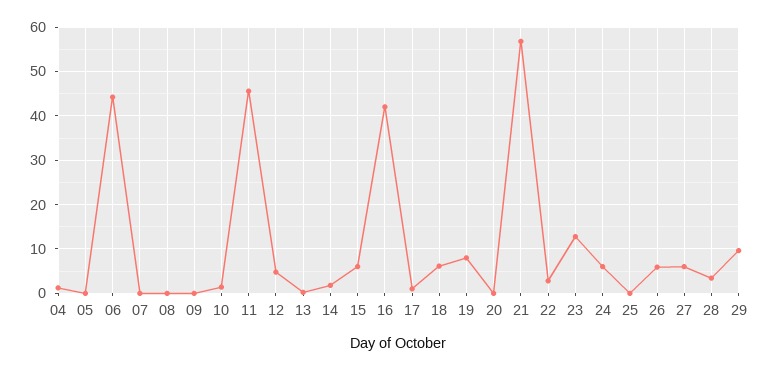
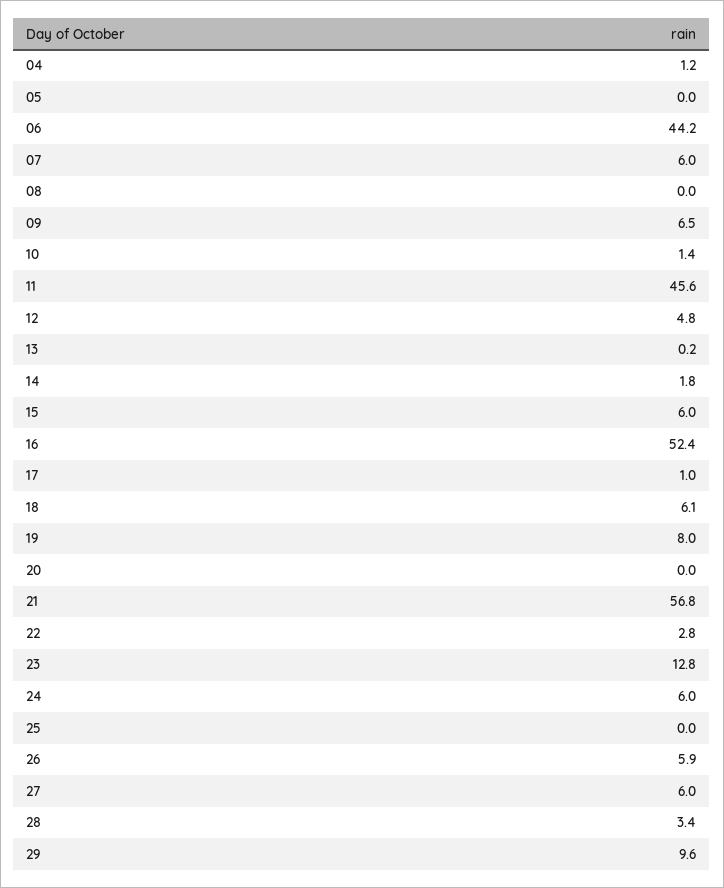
07: 0 -> 6
09: 0 -> 6.5
16: 42 -> 52.4

